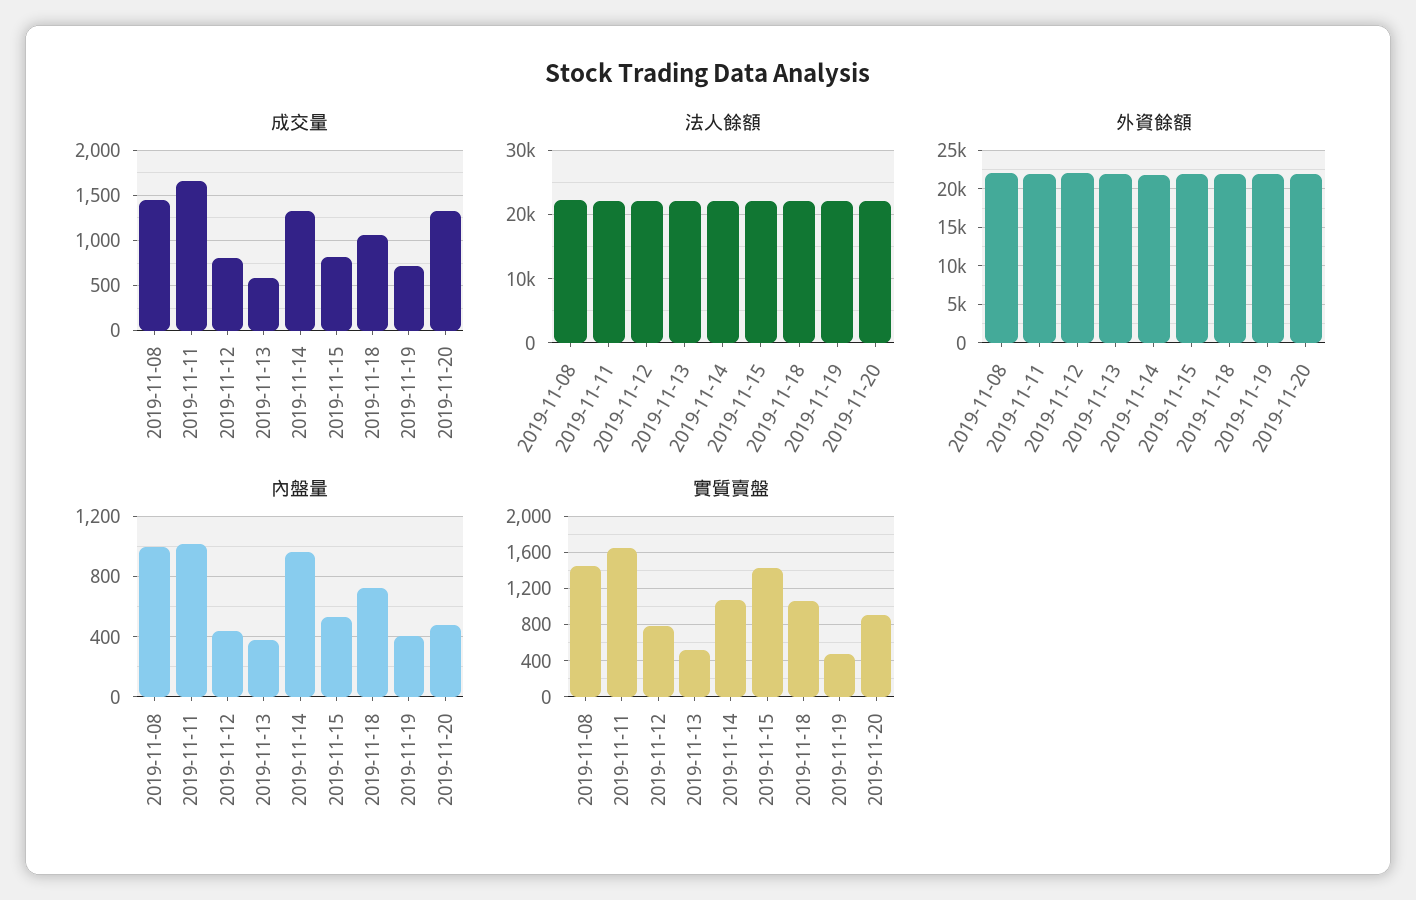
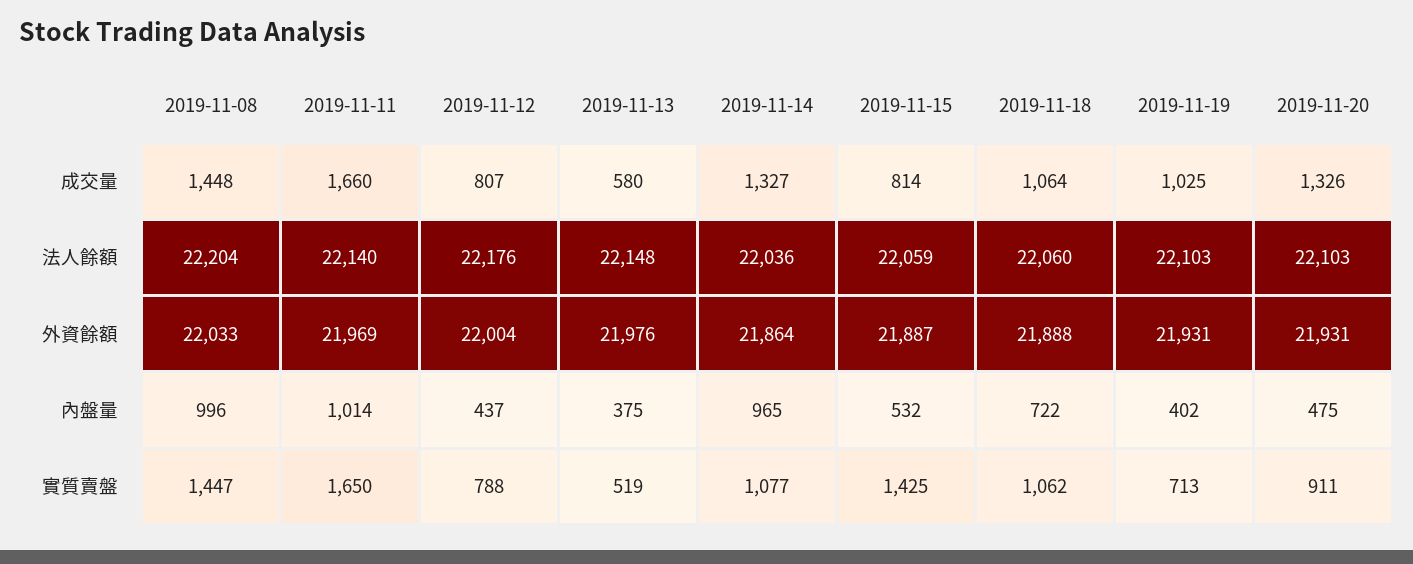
成交量, 2019-11-19: 700 -> 1025
實質賣盤, 2019-11-19: 500 -> 713

